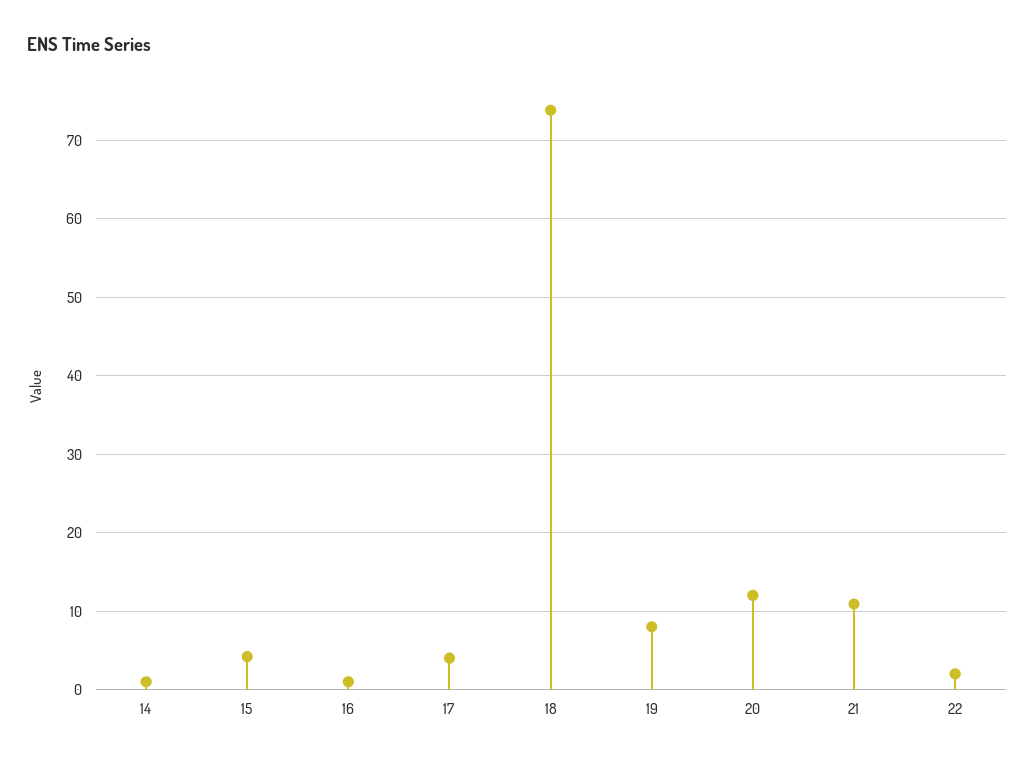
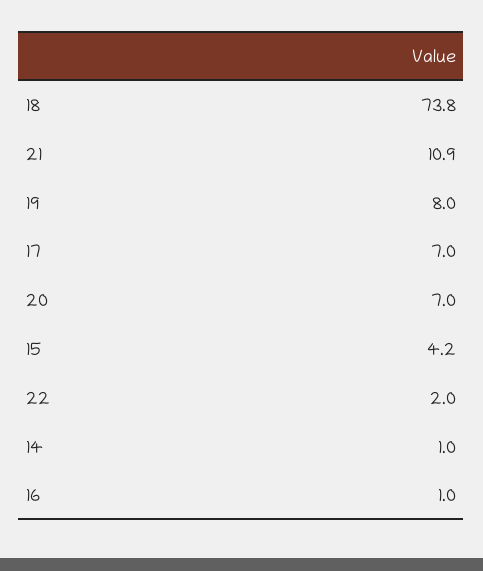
17: 4 -> 7
20: 12 -> 7

